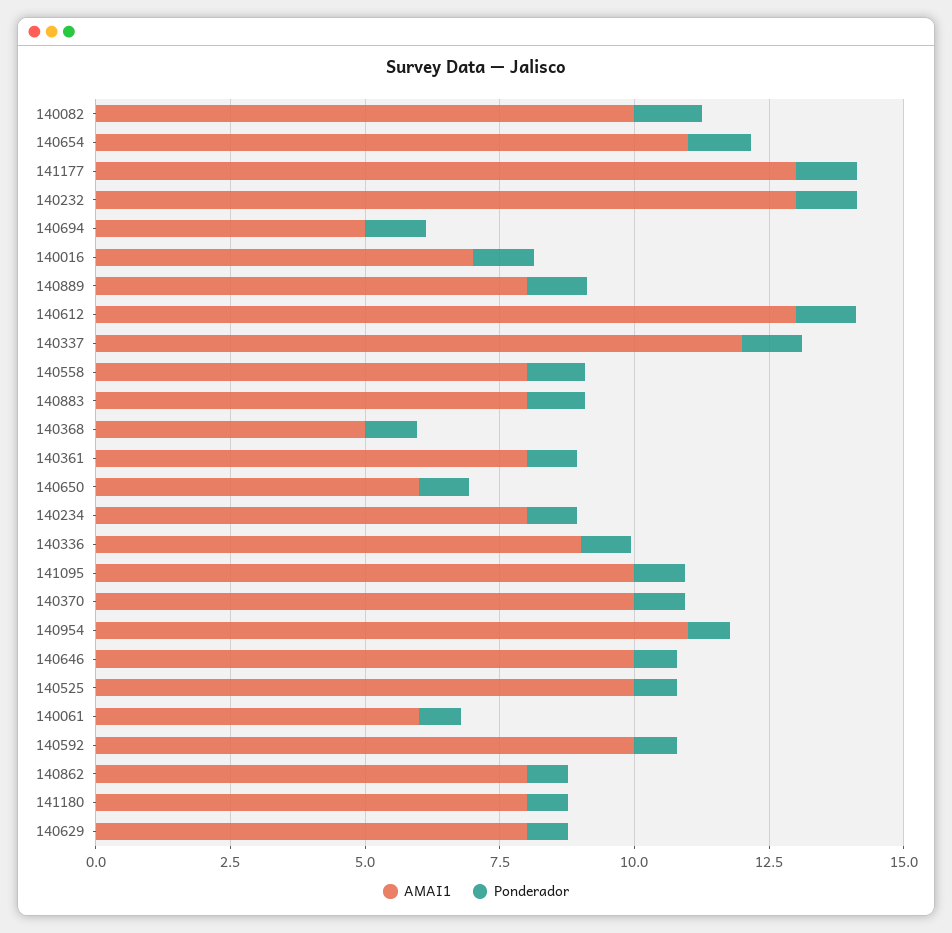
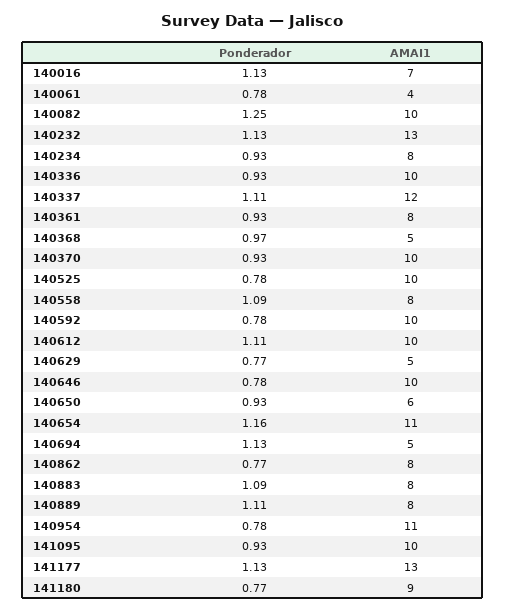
AMAI1, 140612: 13 -> 10
AMAI1, 140336: 9 -> 10
AMAI1, 140061: 6 -> 4
AMAI1, 141180: 8 -> 9
AMAI1, 140629: 8 -> 5

